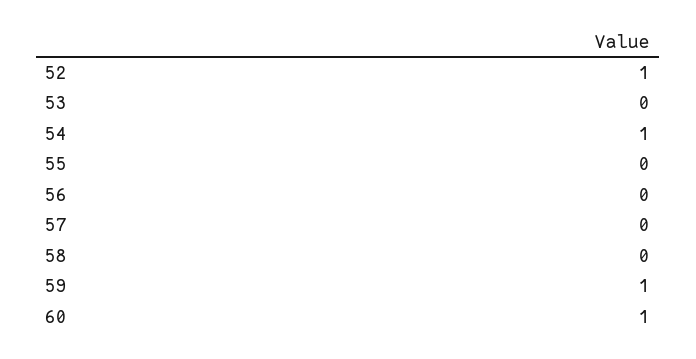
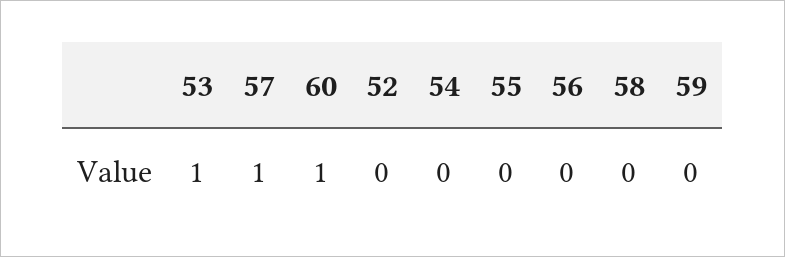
52: 1 -> 0
53: 0 -> 1
54: 1 -> 0
57: 0 -> 1
59: 1 -> 0

